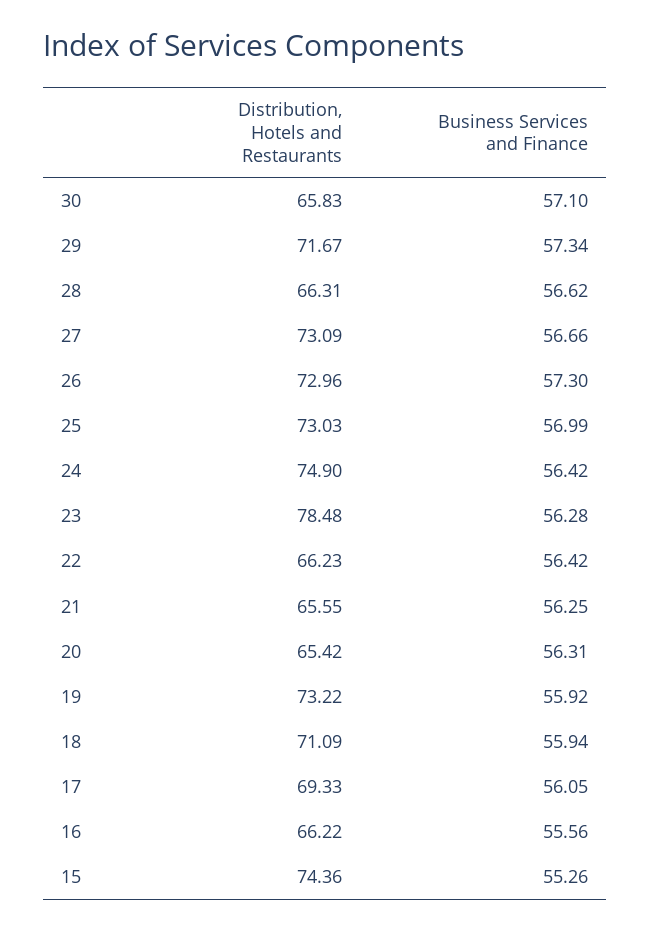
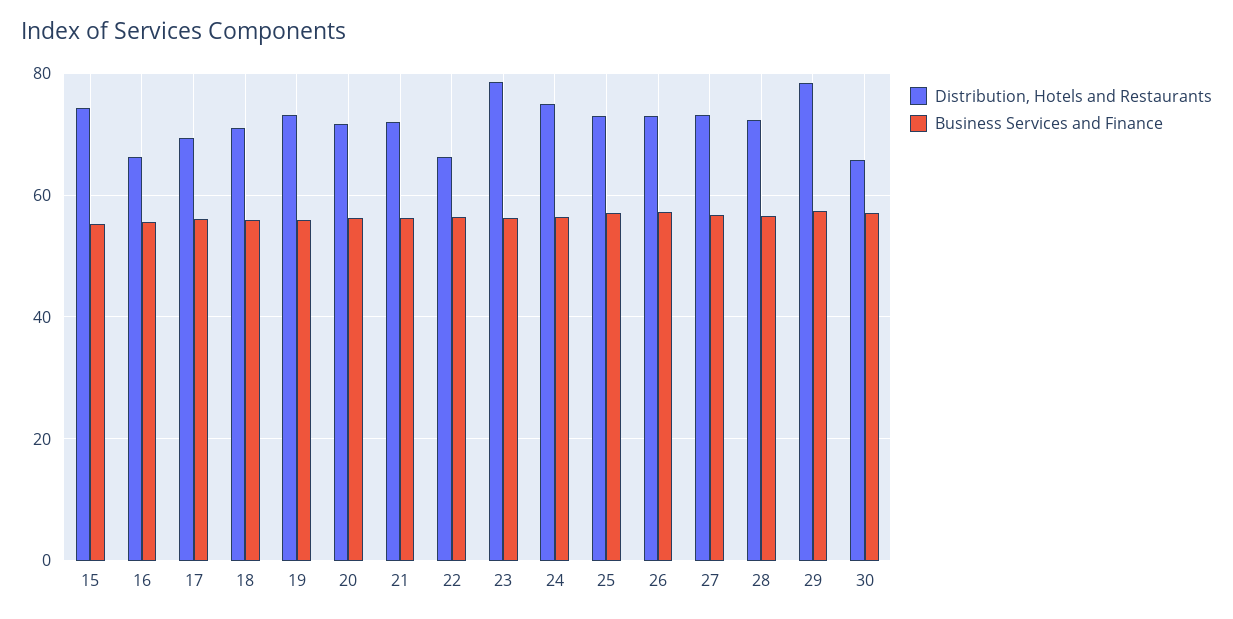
Distribution, Hotels and Restaurants, 29: 71.67 -> 78
Distribution, Hotels and Restaurants, 28: 66.31 -> 72
Distribution, Hotels and Restaurants, 21: 65.55 -> 72
Distribution, Hotels and Restaurants, 20: 65.42 -> 72

